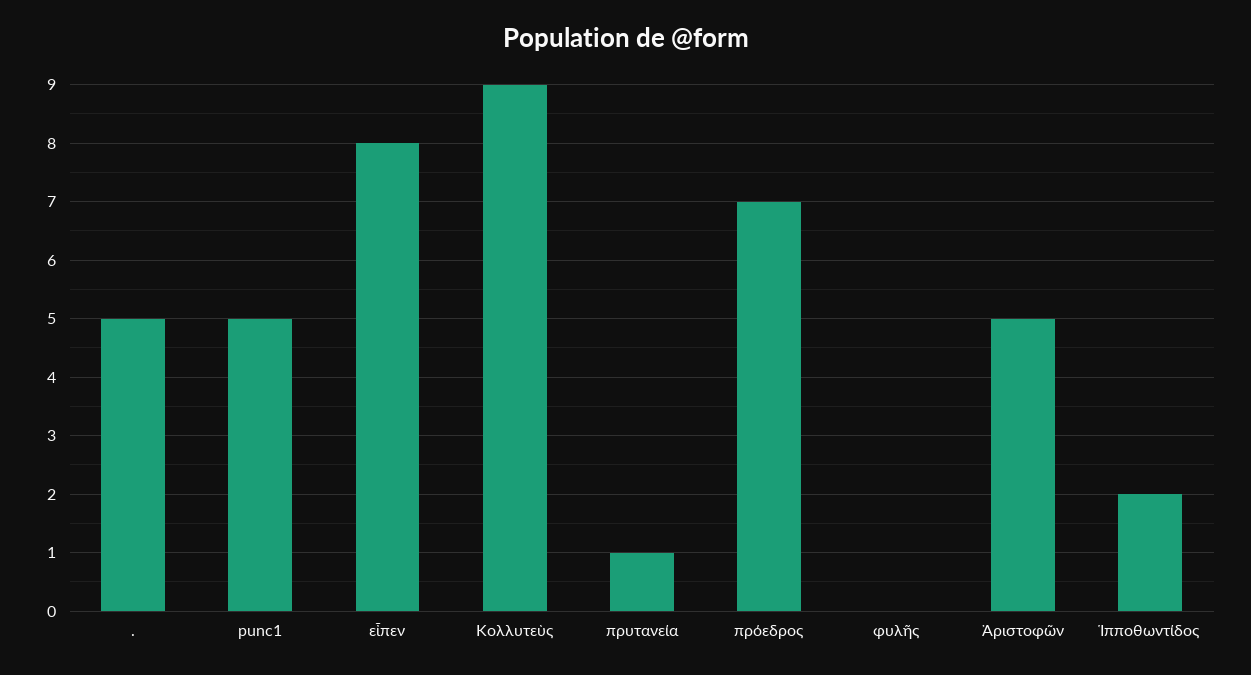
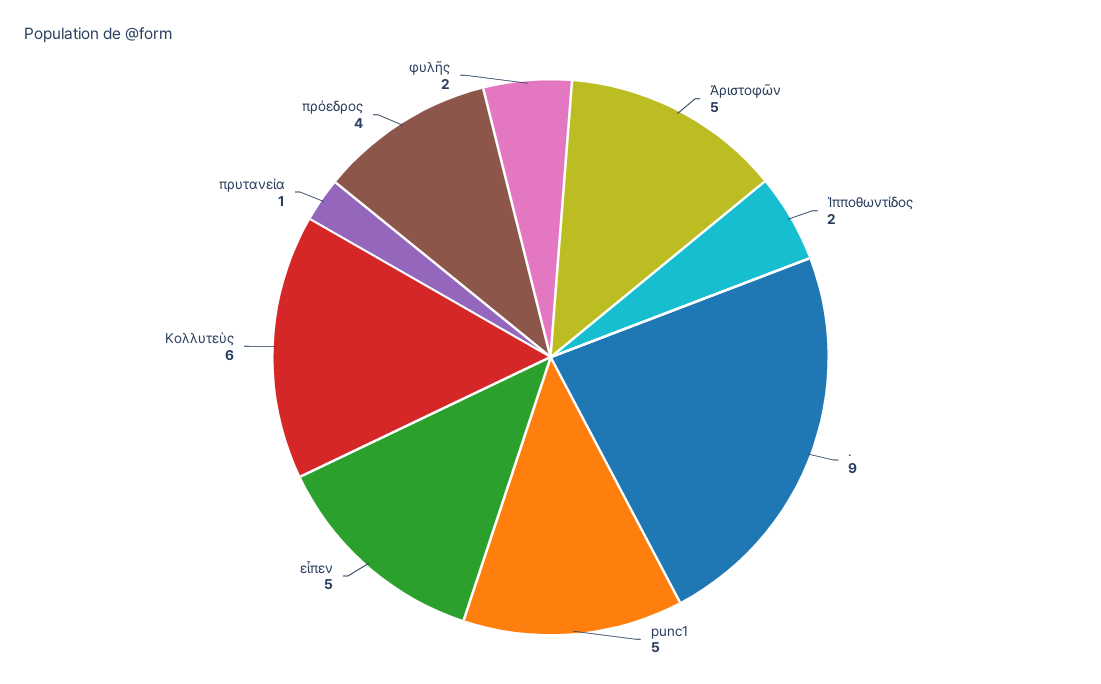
.: 5 -> 9
εἶπεν: 8 -> 5
Κολλυτεὺς: 9 -> 6
πρόεδρος: 7 -> 4
φυλῆς: 0 -> 2

